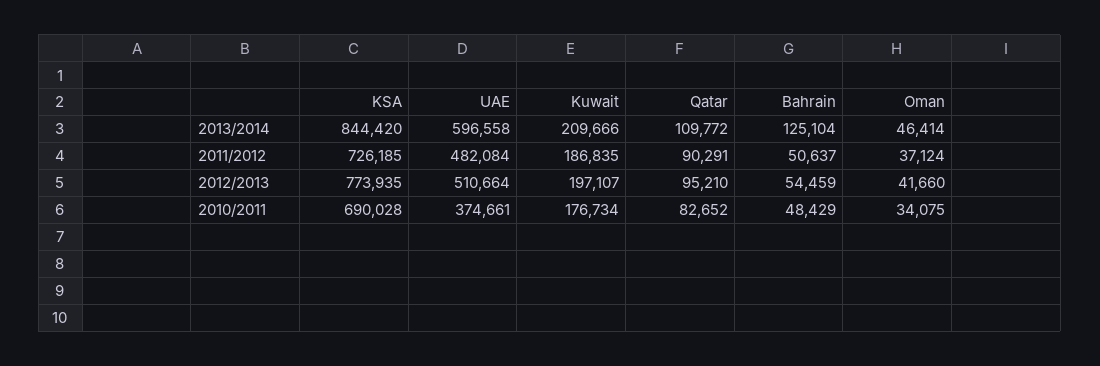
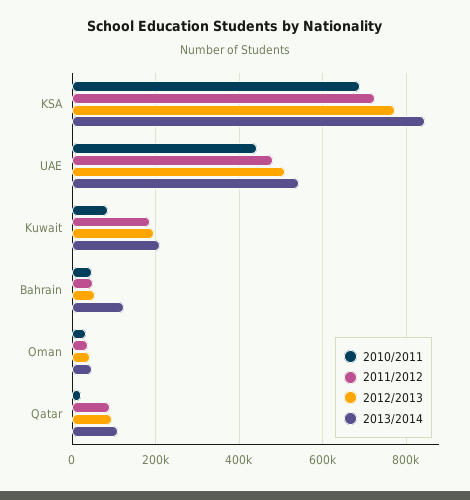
2013/2014, UAE: 596558 -> 540000
2010/2011, UAE: 374661 -> 440000
2010/2011, Kuwait: 176734 -> 80000
2010/2011, Qatar: 82652 -> 20000

